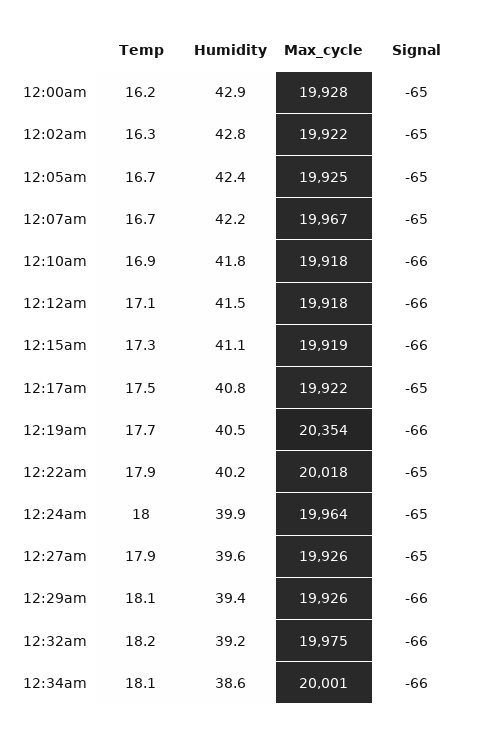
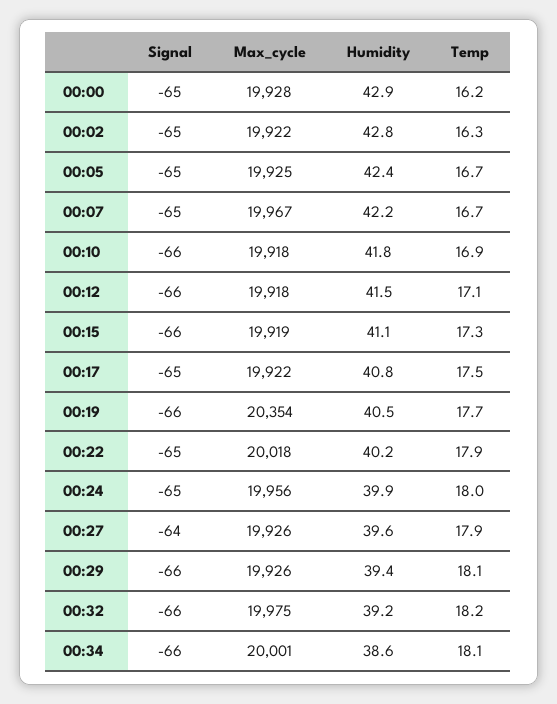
Max_cycle, 12:24am: 19964 -> 19956
Signal, 12:27am: -65 -> -64

